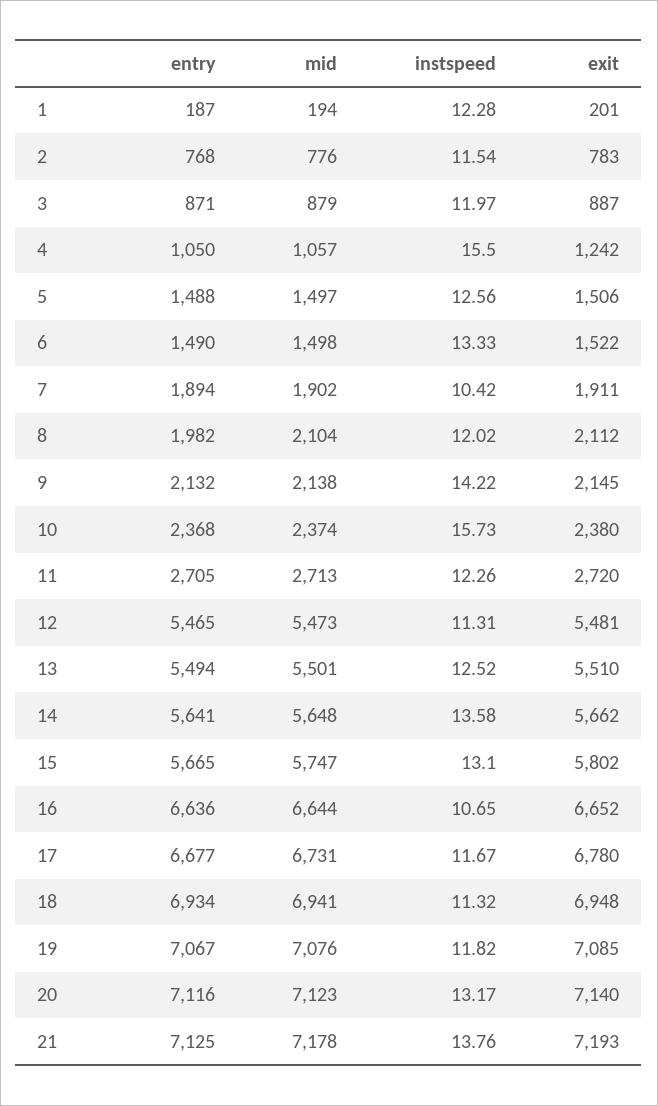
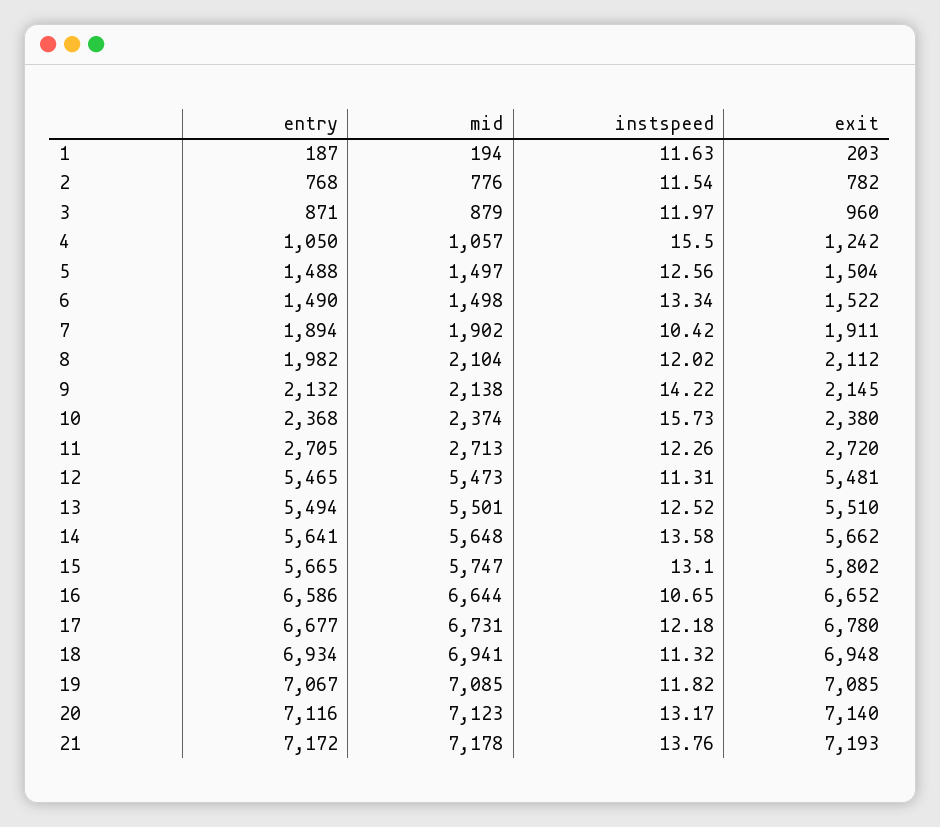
instspeed, 1: 12.28 -> 11.63
exit, 1: 201 -> 203
exit, 2: 783 -> 782
exit, 3: 887 -> 960
exit, 5: 1506 -> 1504
instspeed, 6: 13.33 -> 13.34
entry, 16: 6636 -> 6586
instspeed, 17: 11.67 -> 12.18
mid, 19: 7076 -> 7085
entry, 21: 7125 -> 7172

